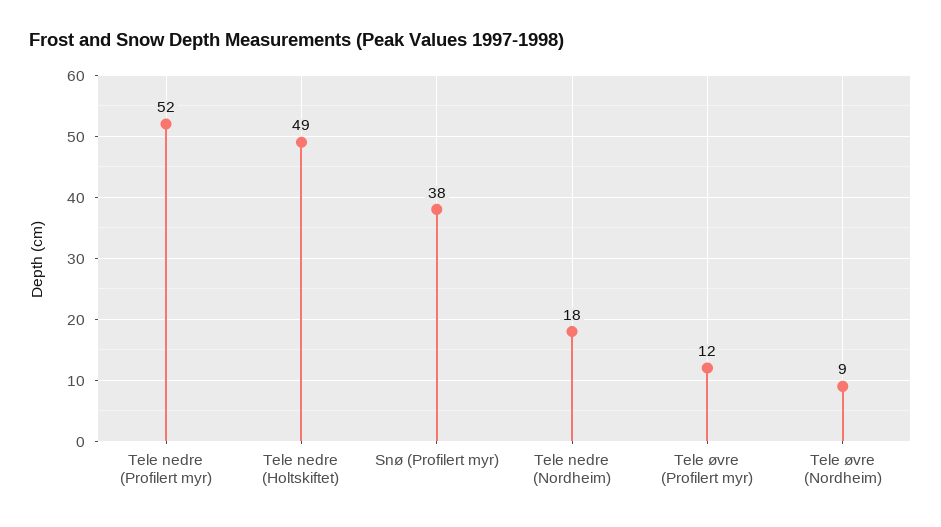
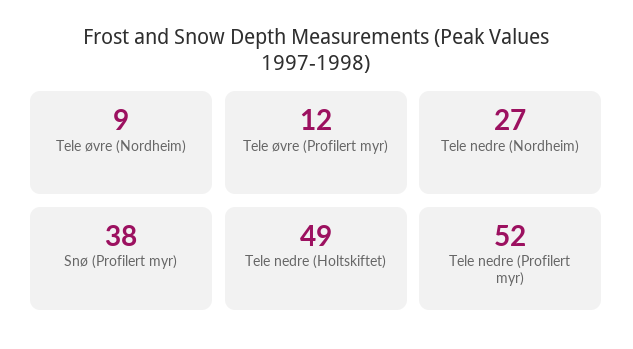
Tele nedre (Nordheim): 18 -> 27

